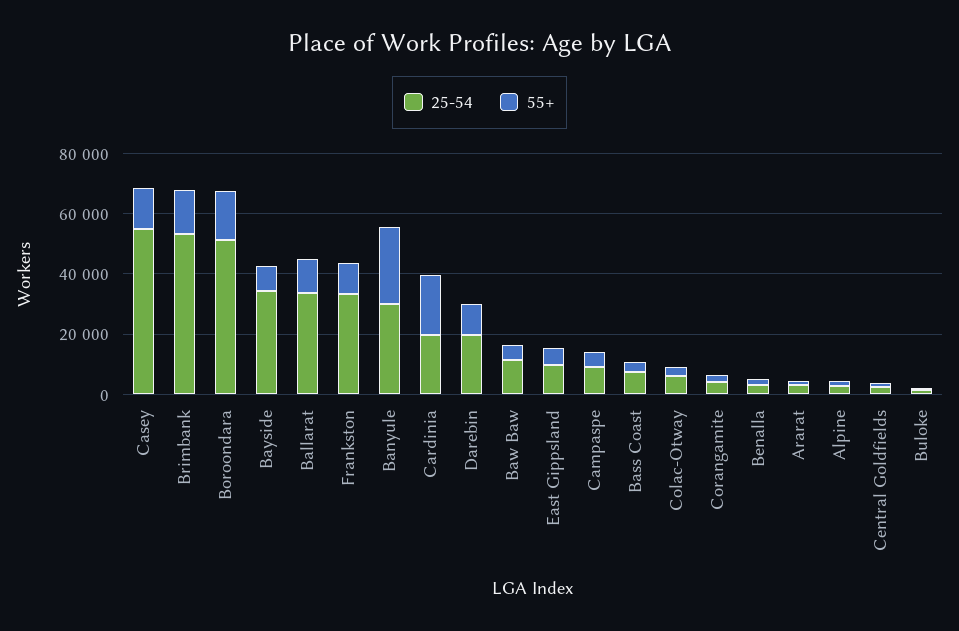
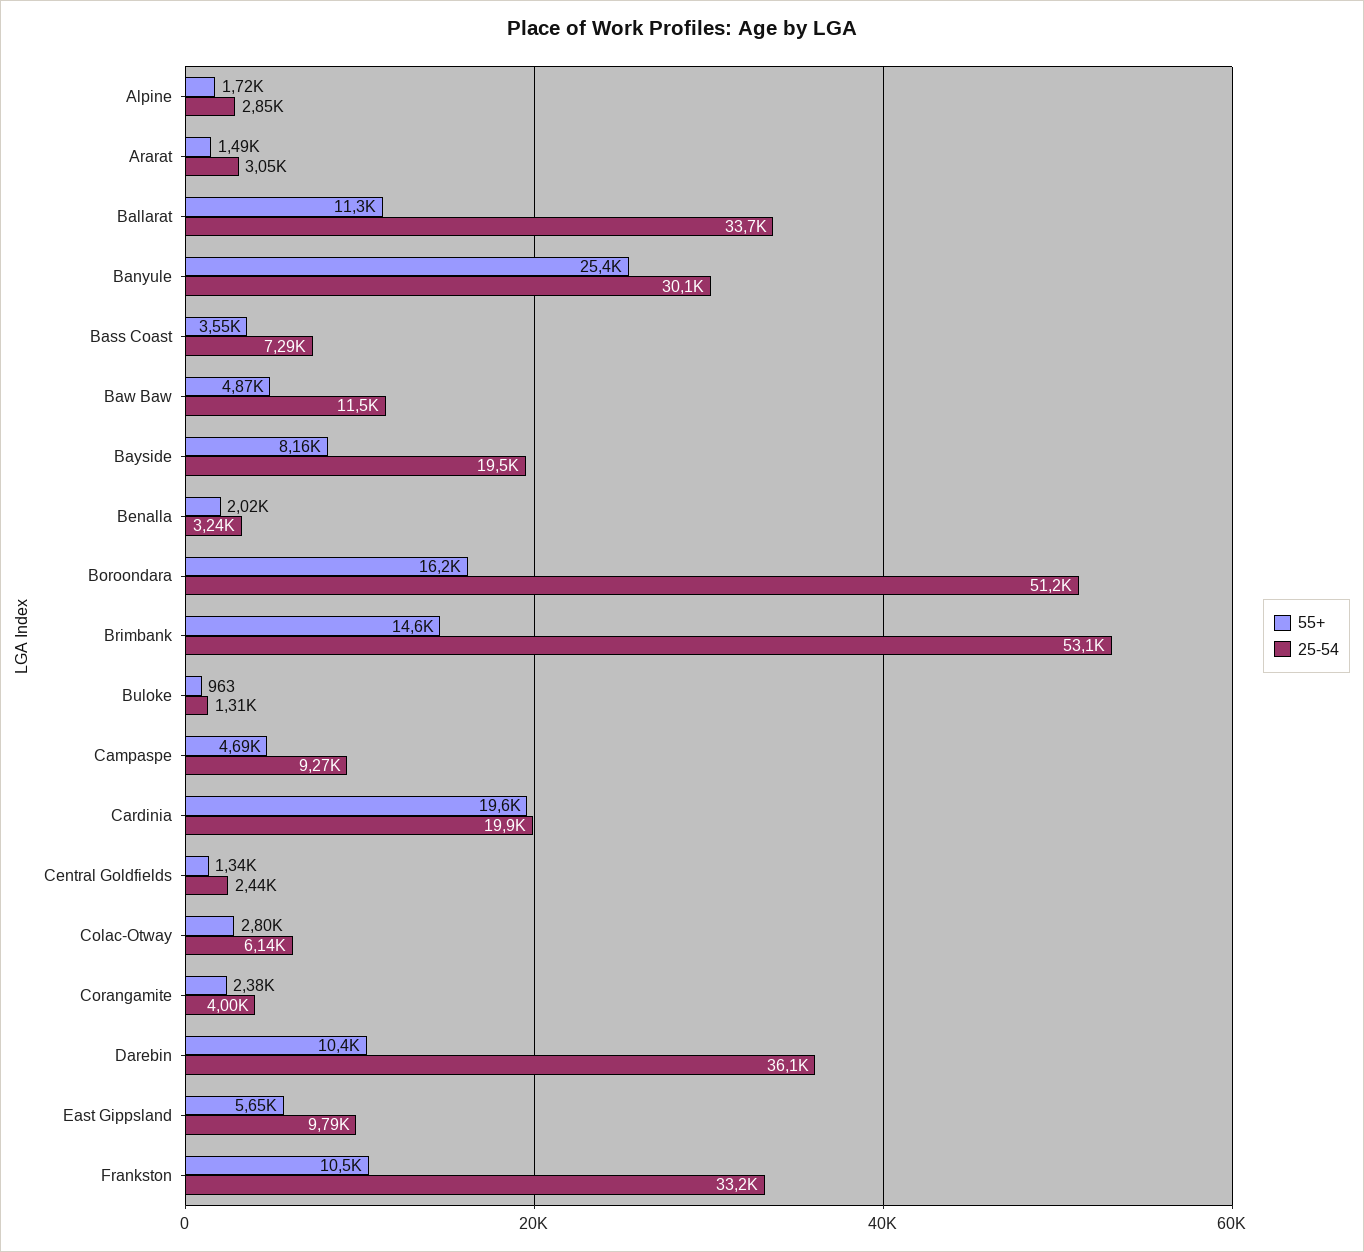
25-54, Casey: 55000 -> none
55+, Casey: 15000 -> none
25-54, Bayside: 35000 -> 19500
25-54, Darebin: 20000 -> 36100

